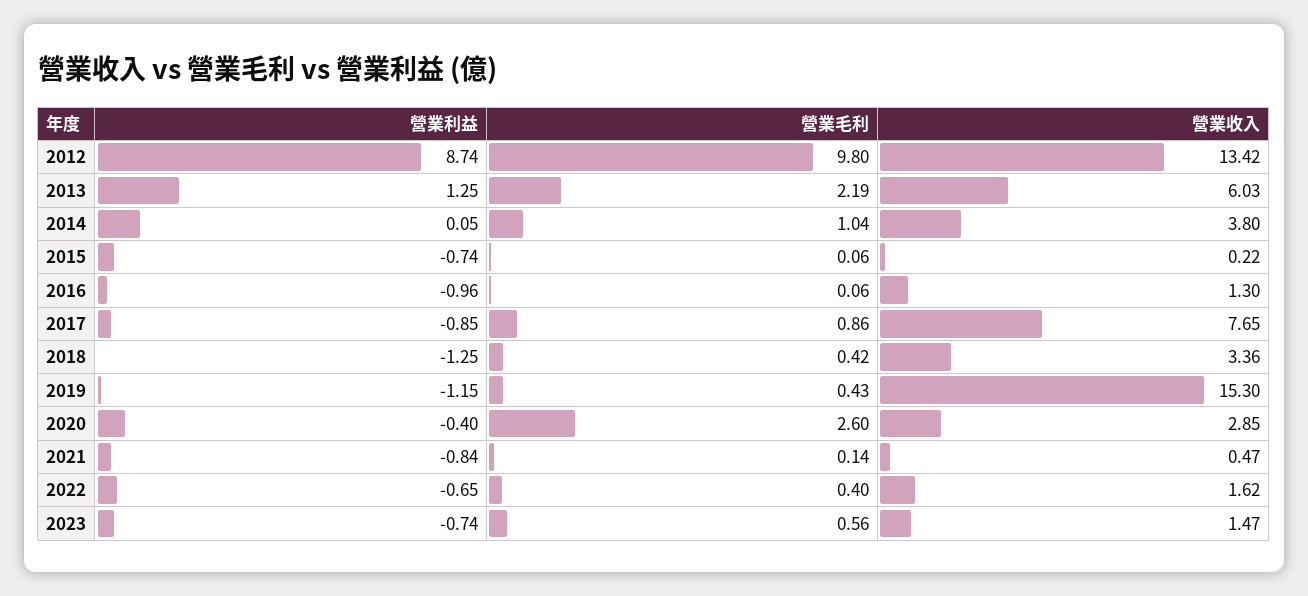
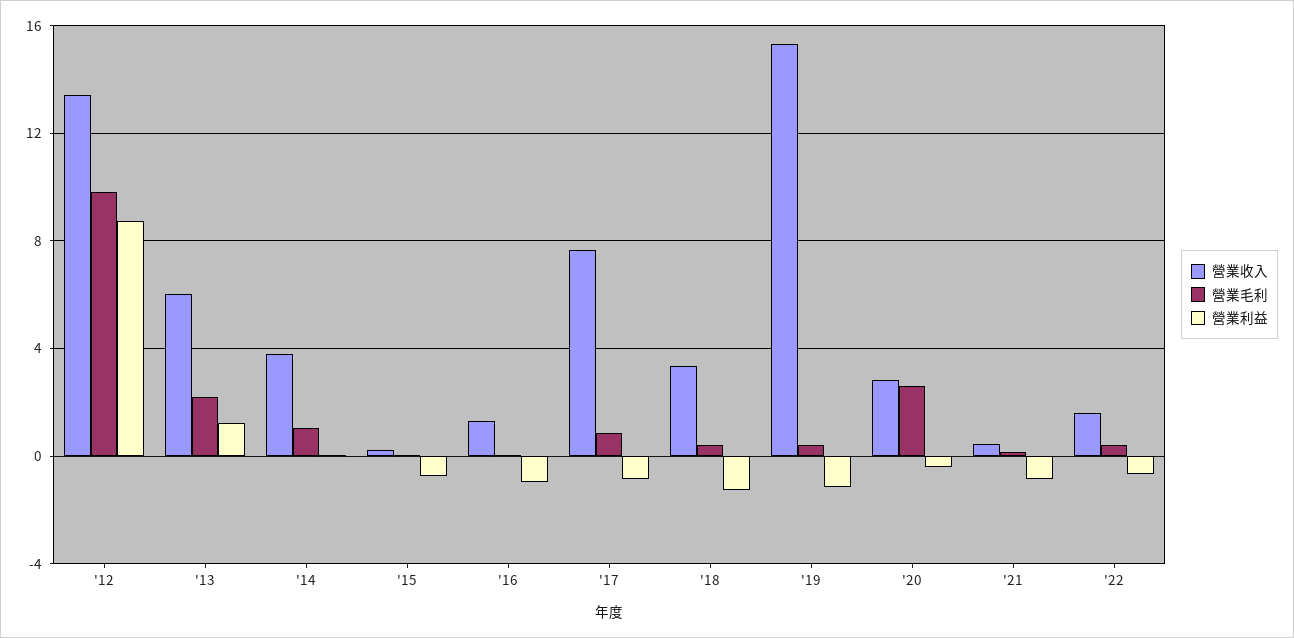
營業利益, 2023: -0.74 -> none
營業毛利, 2023: 0.56 -> none
營業收入, 2023: 1.47 -> none

